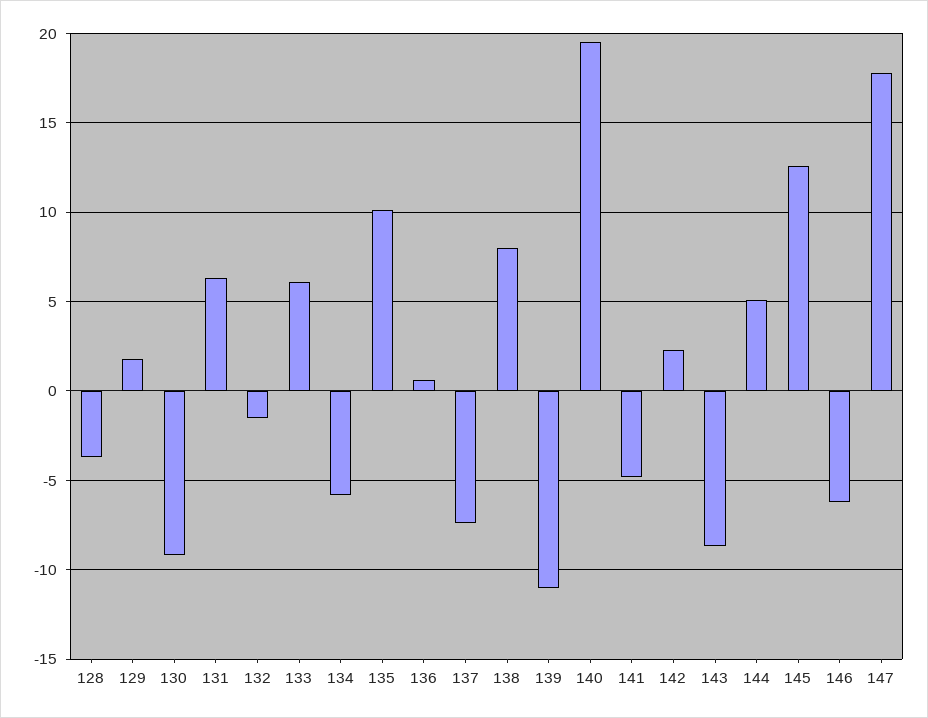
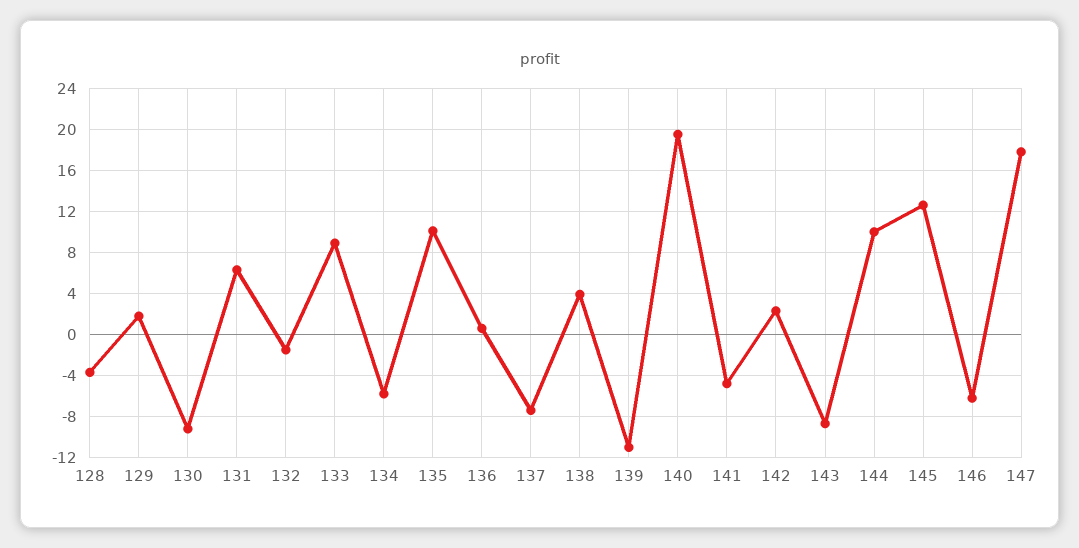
133: 6 -> 9
138: 8 -> 4
144: 5 -> 10

